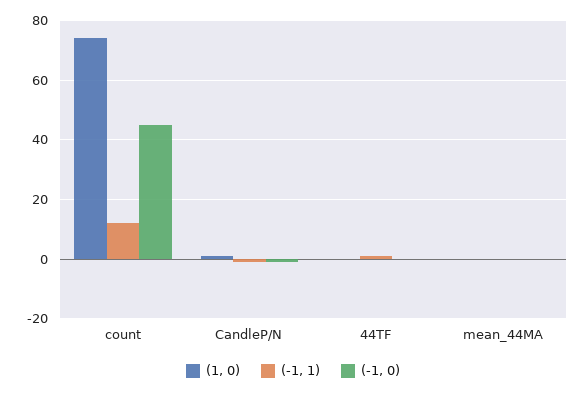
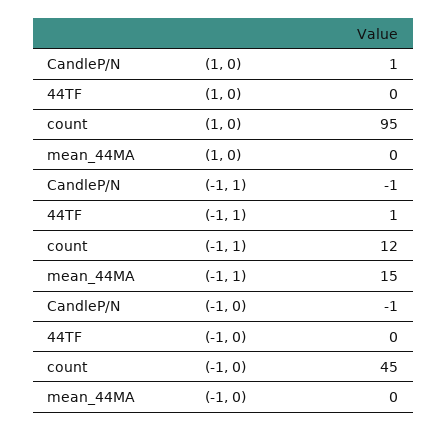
(1, 0), count: 75 -> 95
(-1, 1), mean_44MA: 0 -> 15

